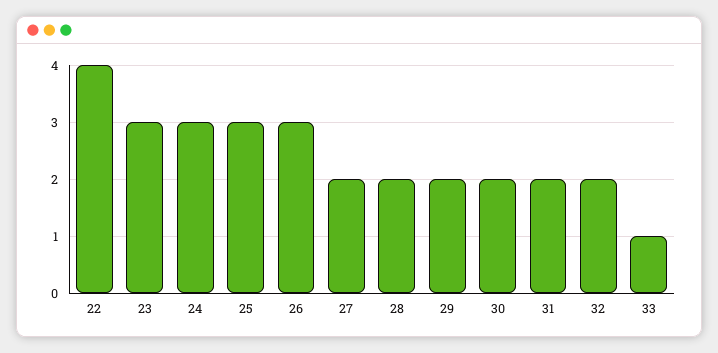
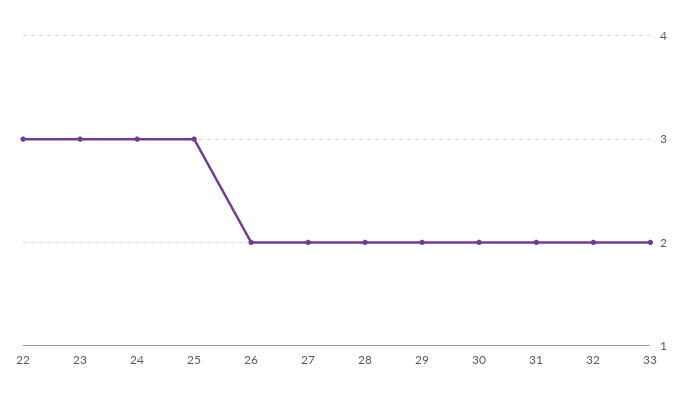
22: 4 -> 3
26: 3 -> 2
33: 1 -> 2

